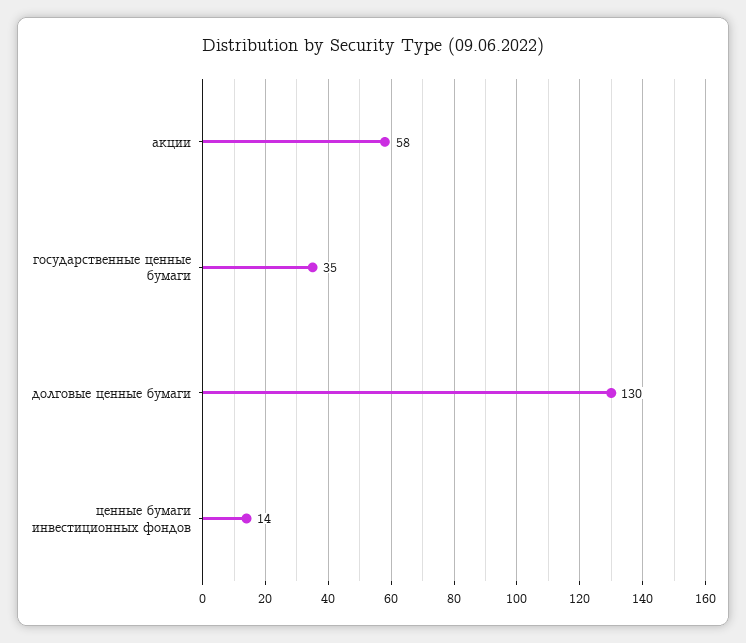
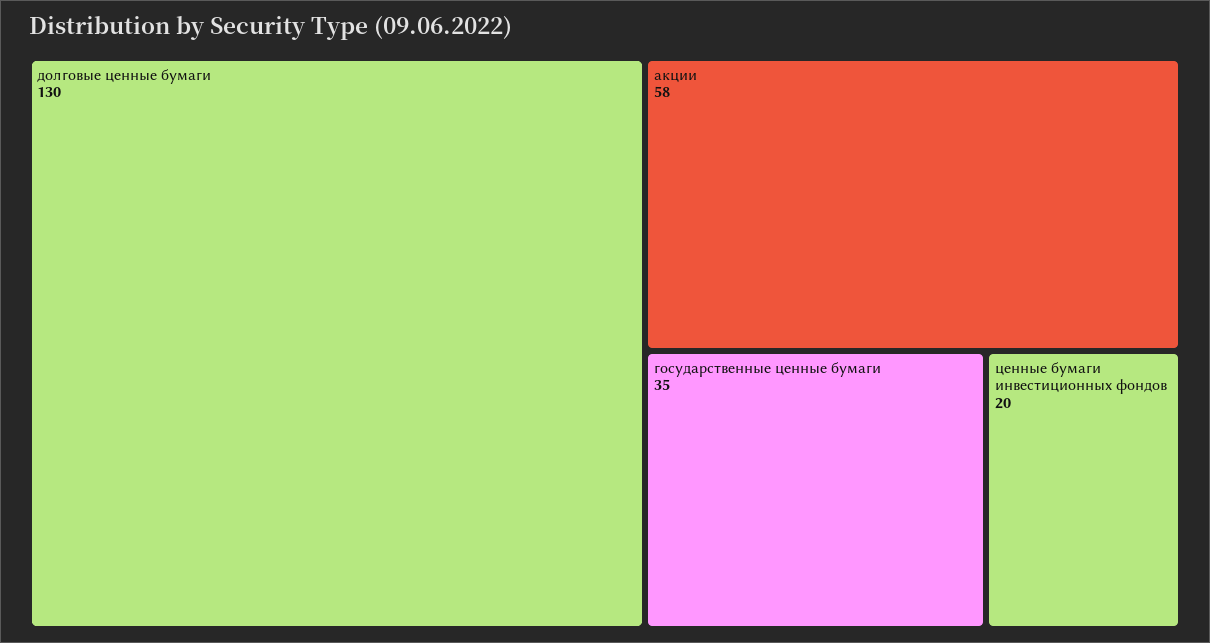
ценные бумаги инвестиционных фондов: 14 -> 20

